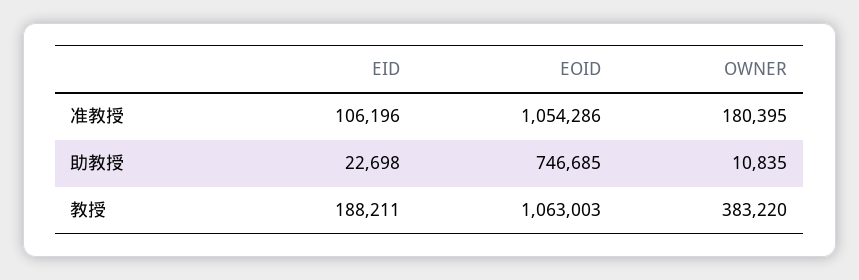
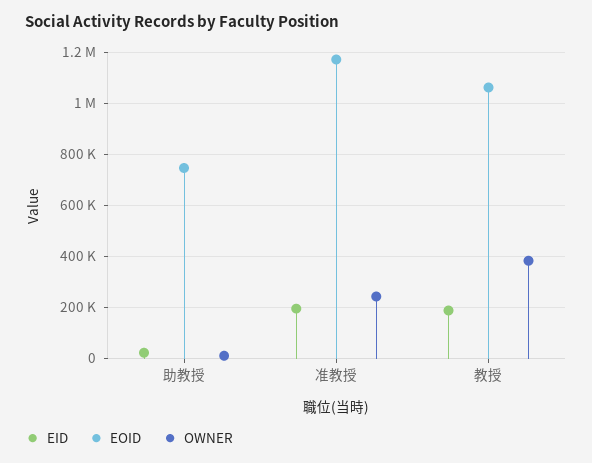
EID, 准教授: 106196 -> 200000
EOID, 准教授: 1054286 -> 1175000
OWNER, 准教授: 180395 -> 250000

